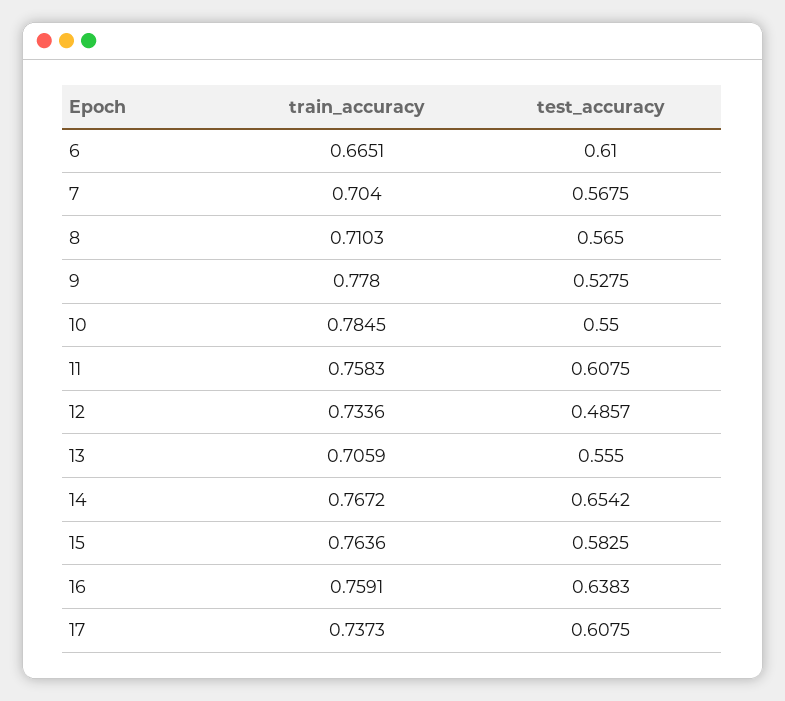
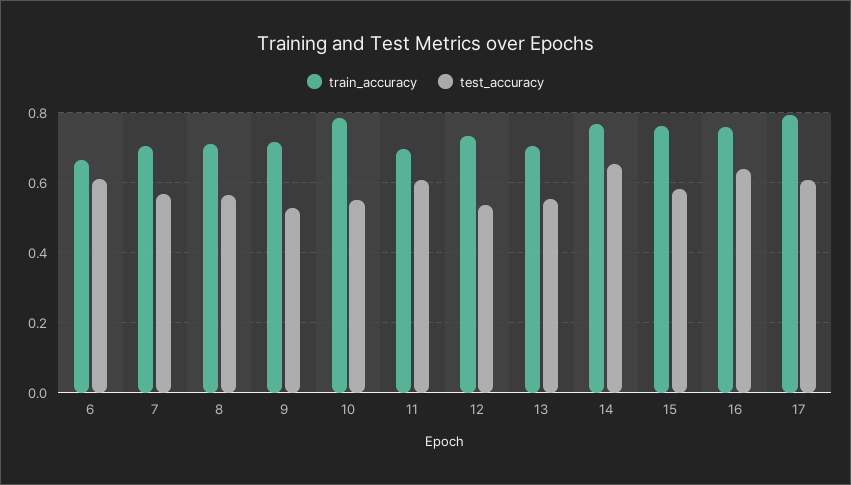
train_accuracy, 9: 0.778 -> 0.72
train_accuracy, 11: 0.7583 -> 0.7
test_accuracy, 12: 0.4857 -> 0.54
train_accuracy, 17: 0.7373 -> 0.8

